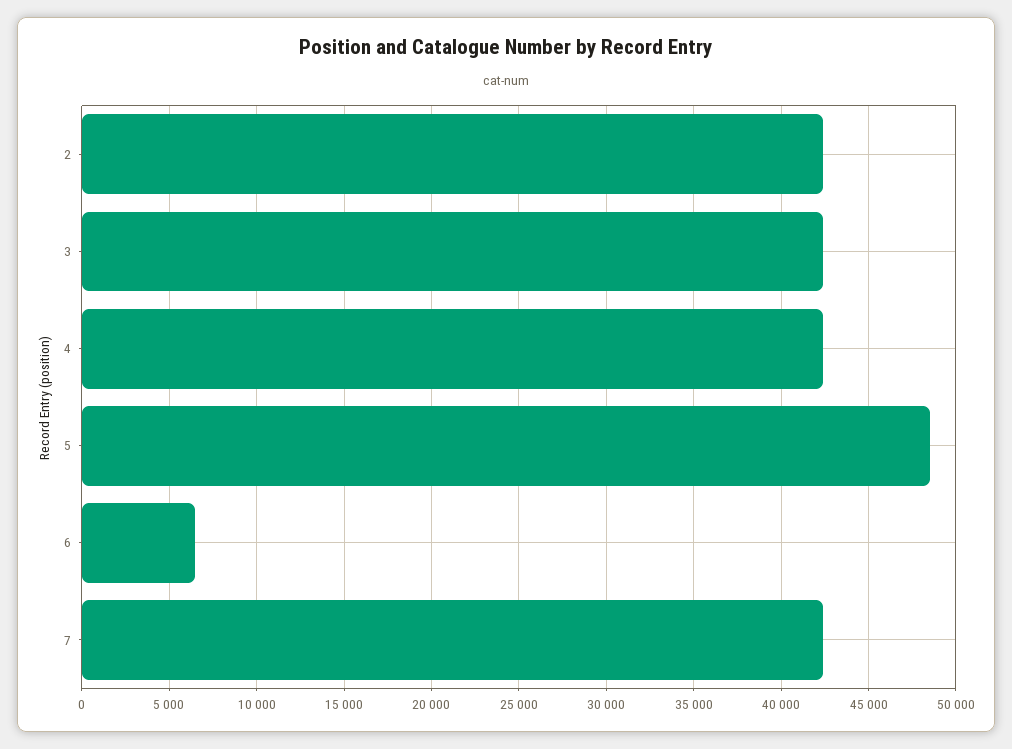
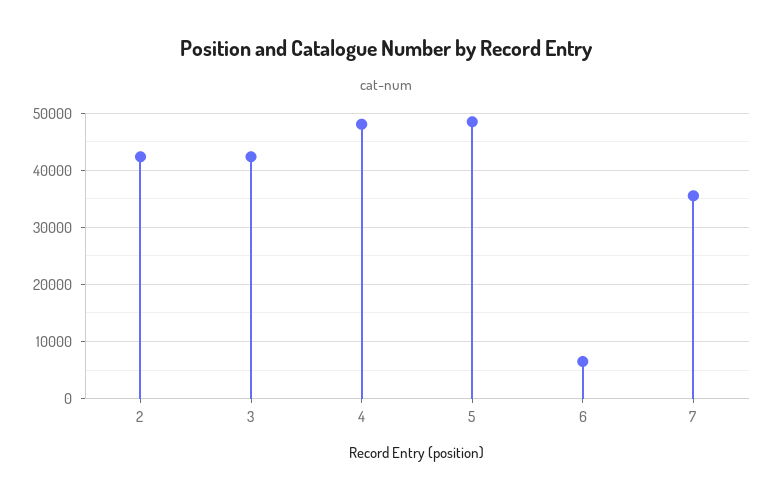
4: 42500 -> 48000
7: 42500 -> 36000

